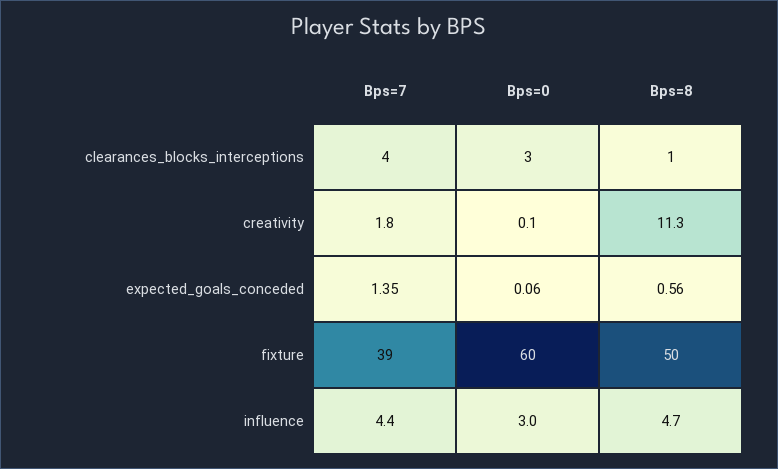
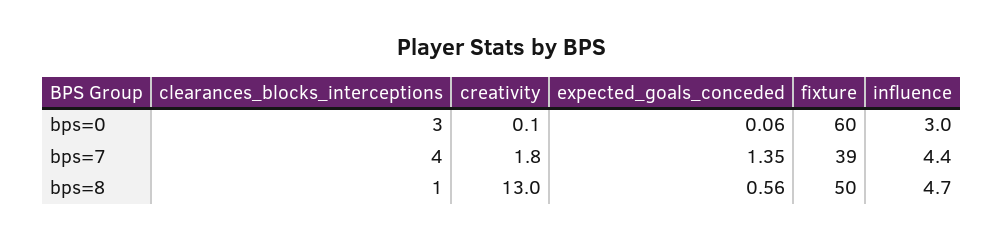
Bps=8, creativity: 11.3 -> 13

